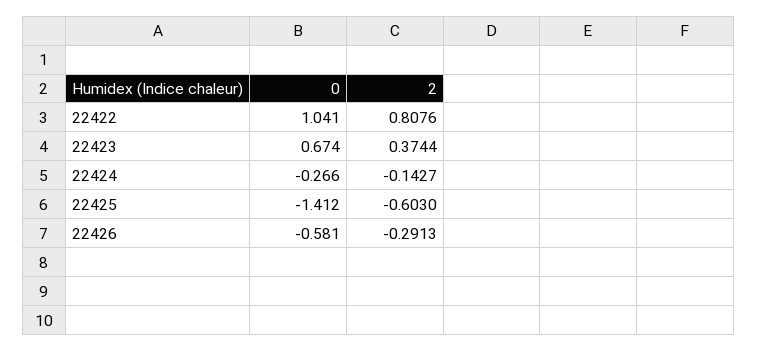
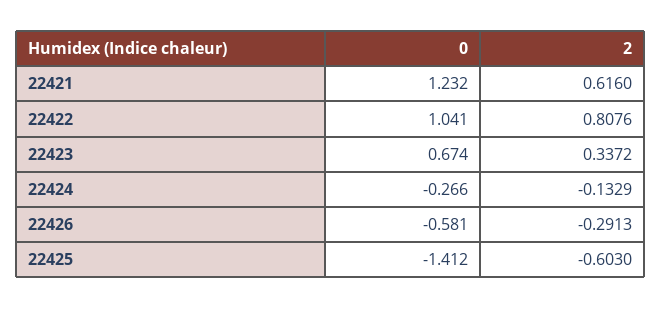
2, 22423: 0.3744 -> 0.3372
2, 22424: -0.1427 -> -0.1329
0, 22421: none -> 1.232
2, 22421: none -> 0.616

